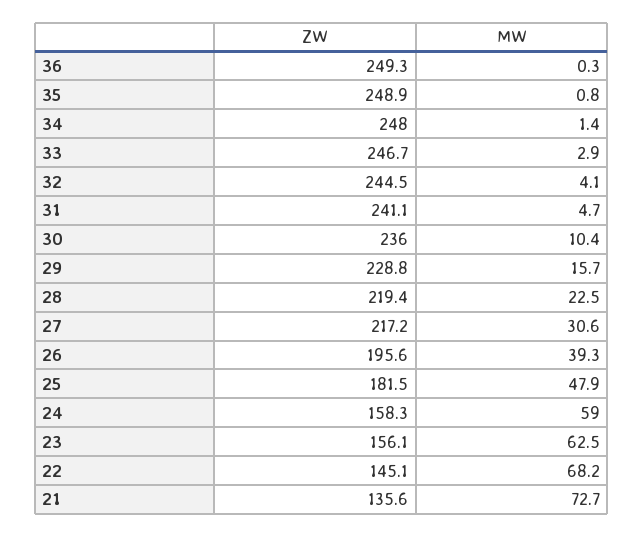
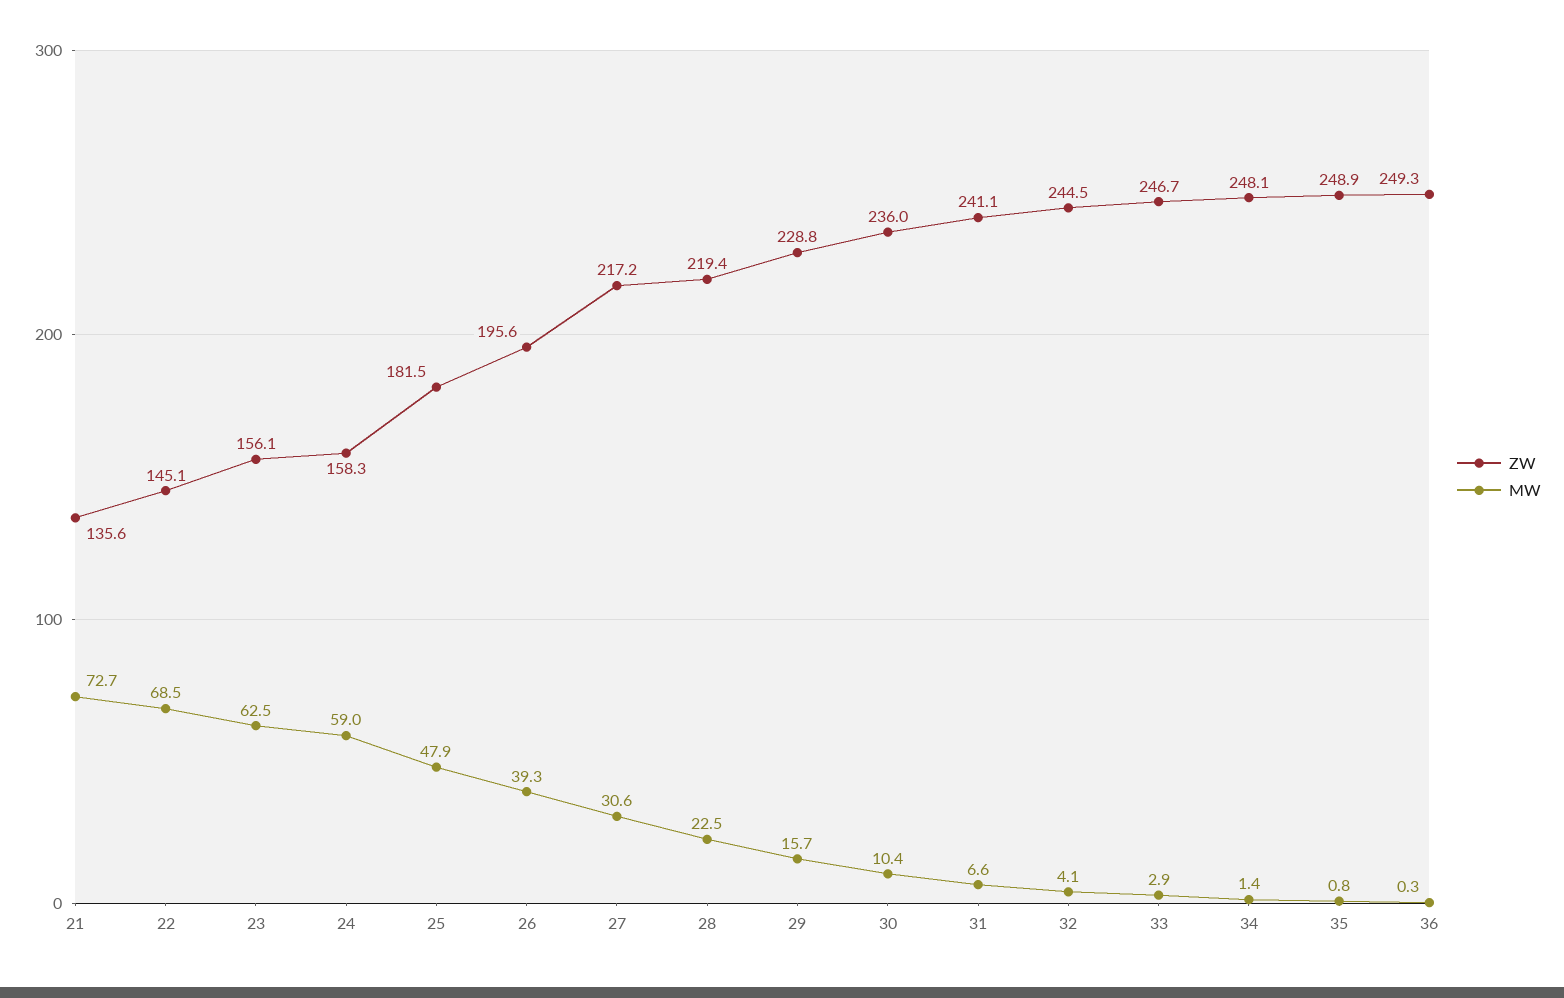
ZW, 34: 248 -> 248.1
MW, 31: 4.7 -> 6.6
MW, 22: 68.2 -> 68.5

